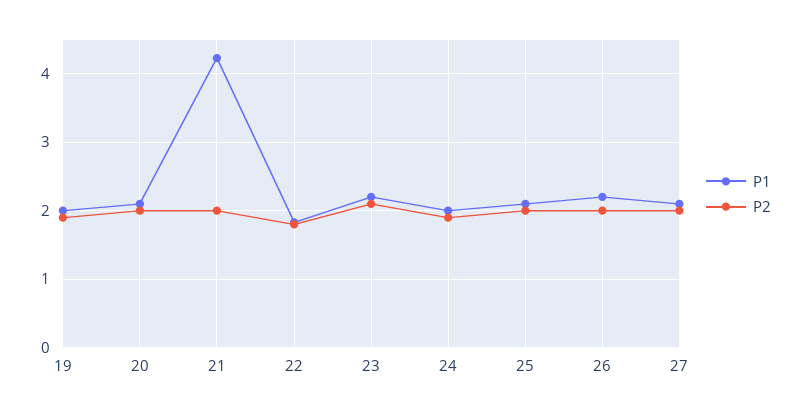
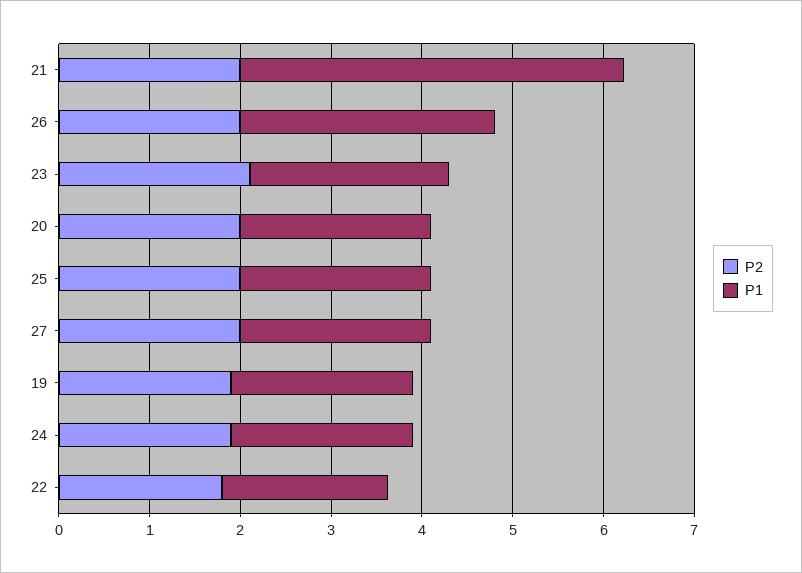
P1, 26: 2.2 -> 2.8

